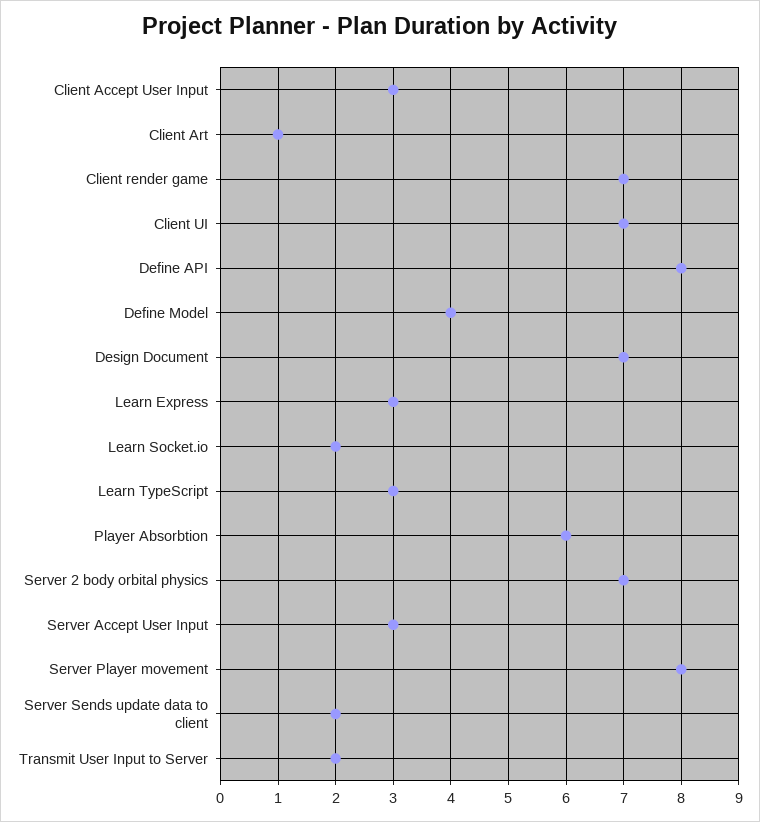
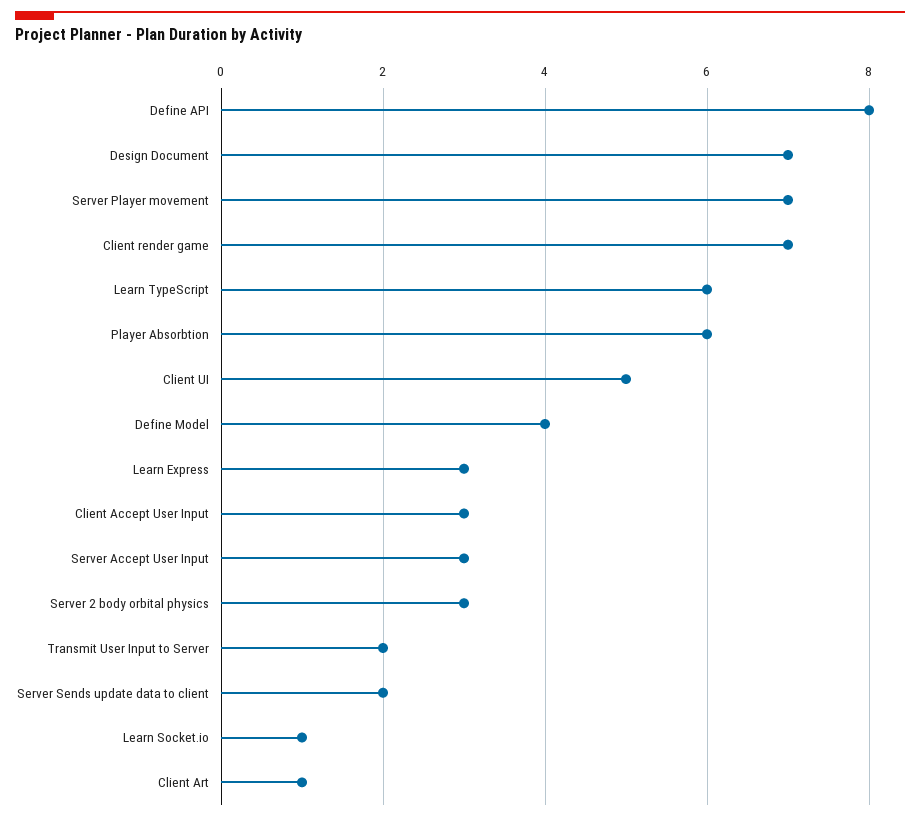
Client UI: 7 -> 5
Learn Socket.io: 2 -> 1
Learn TypeScript: 3 -> 6
Server 2 body orbital physics: 7 -> 3
Server Player movement: 8 -> 7

